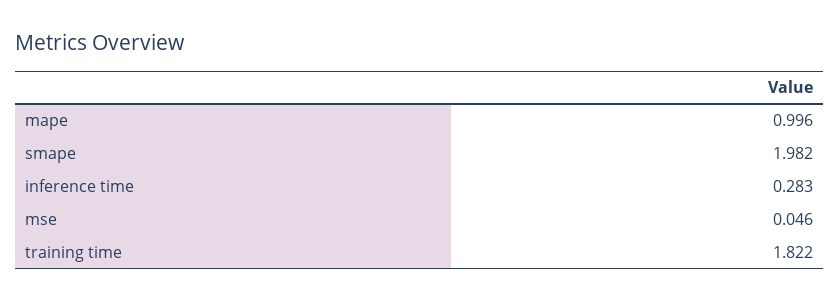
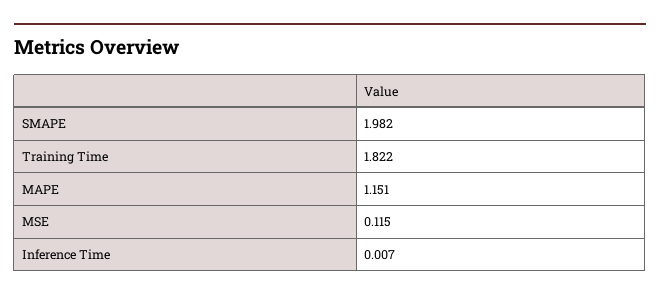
mape: 0.996 -> 1.151
inference time: 0.283 -> 0.007
mse: 0.046 -> 0.115

